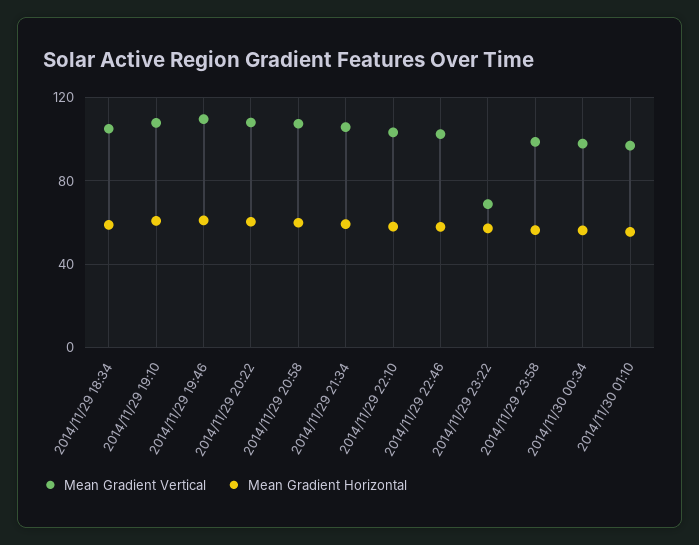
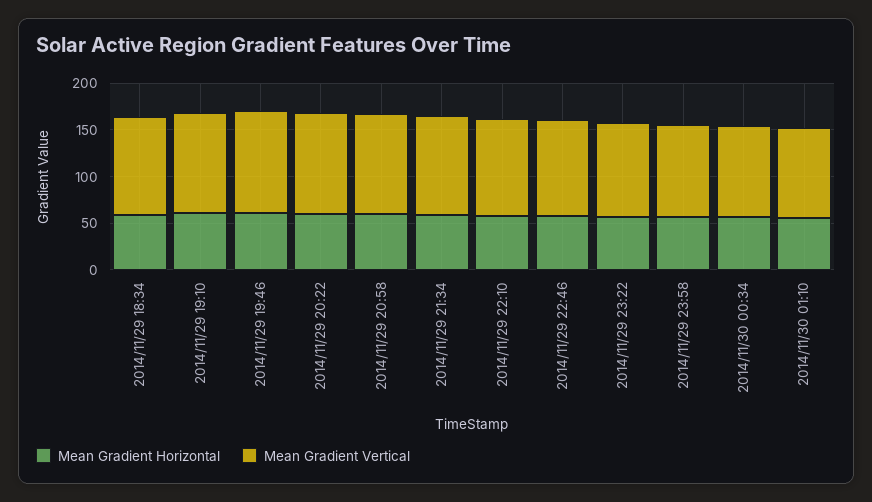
Mean Gradient Vertical, 2014/11/29 23:22: 70 -> 100

